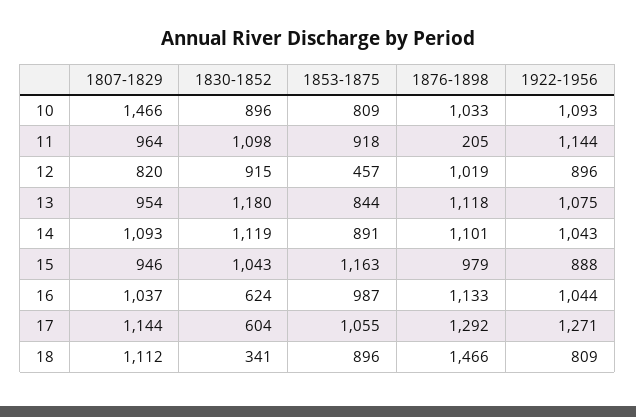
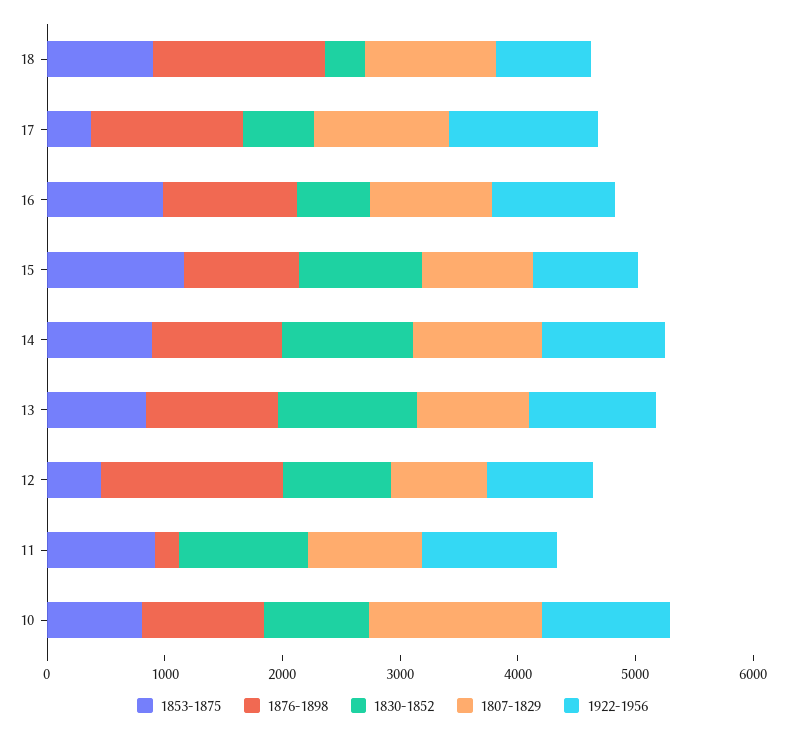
1876-1898, 12: 1019 -> 1600
1853-1875, 17: 1055 -> 400

